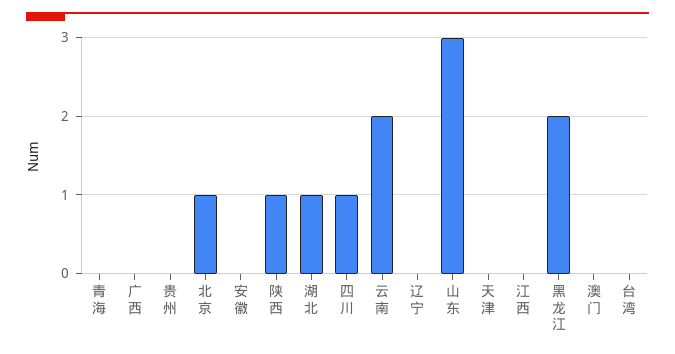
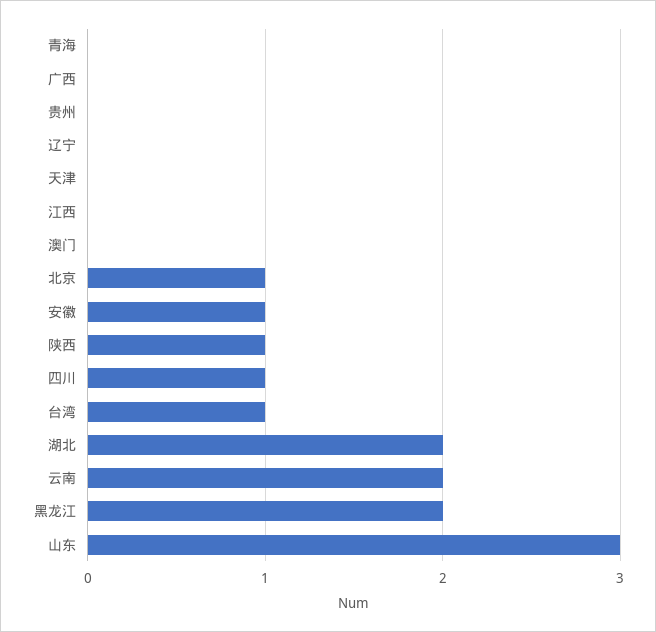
安徽: 0 -> 1
湖北: 1 -> 2
台湾: 0 -> 1

